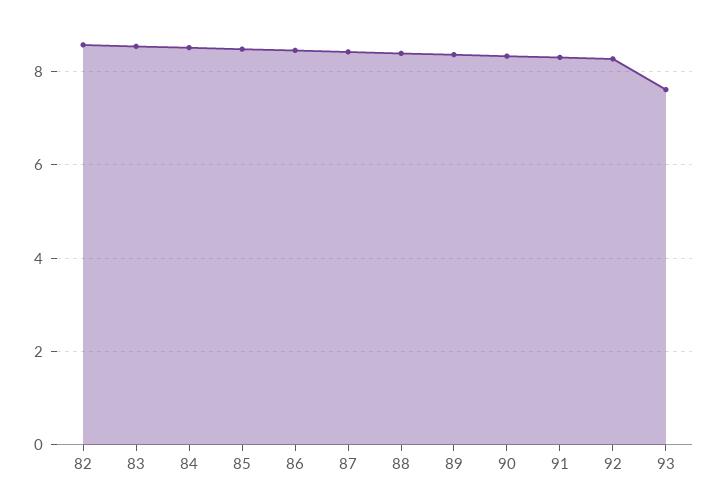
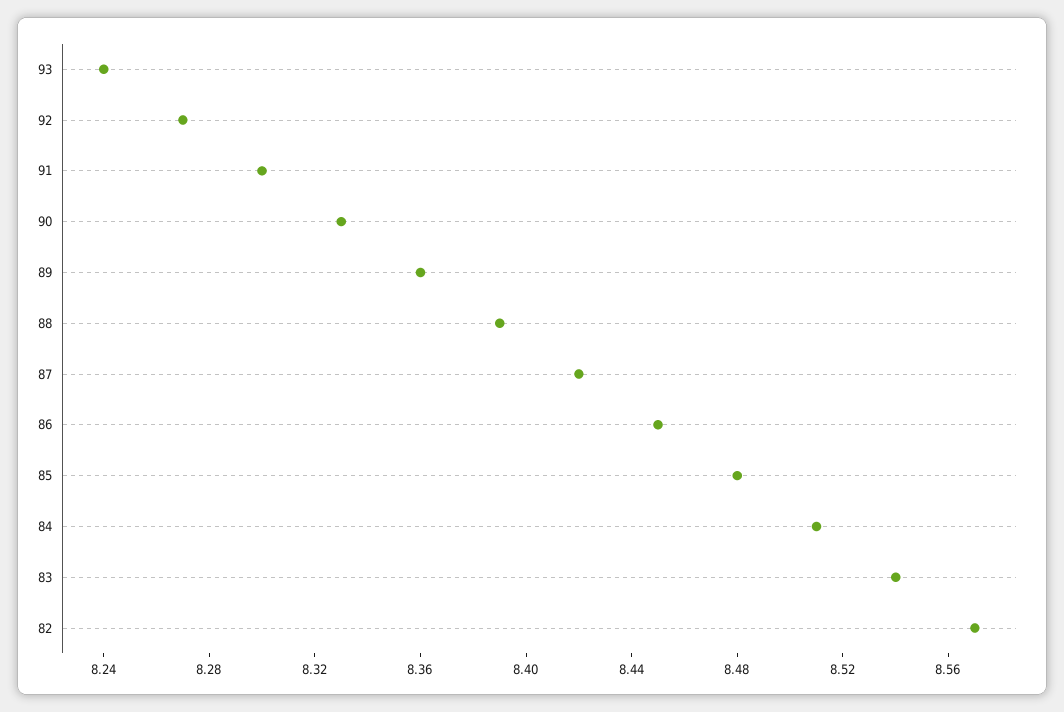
93: 7.6 -> 8.24

